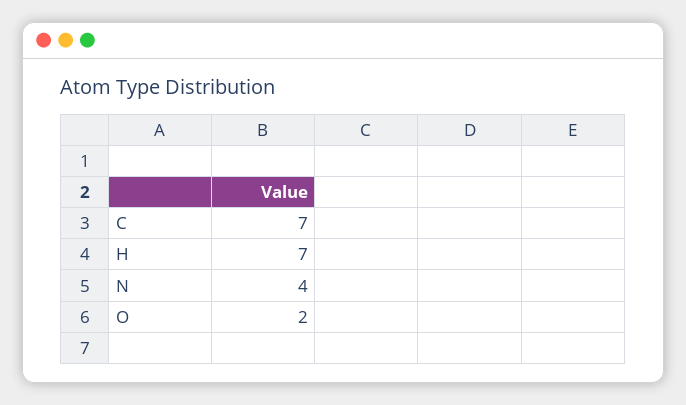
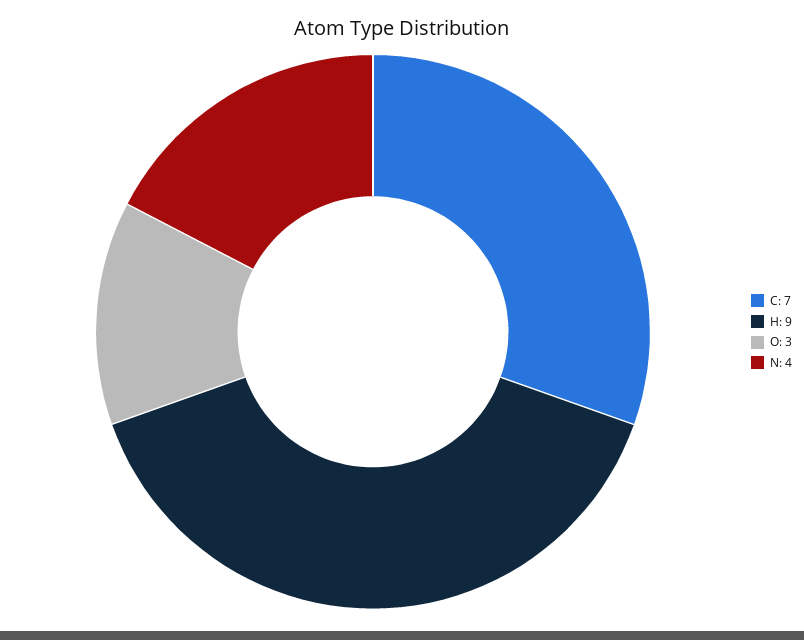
H: 7 -> 9
O: 2 -> 3

